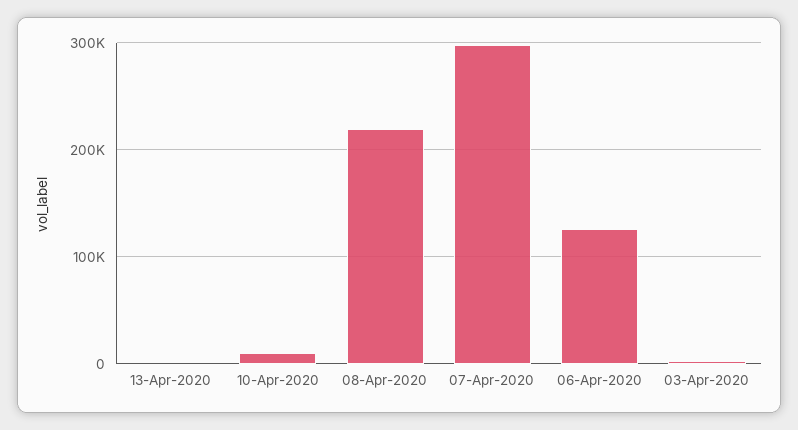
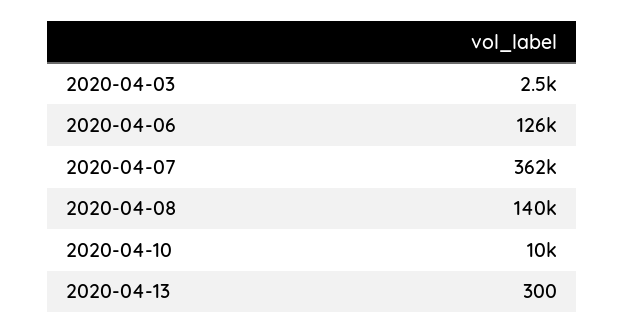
08-Apr-2020: 220000 -> 140000
07-Apr-2020: 300000 -> 362000

